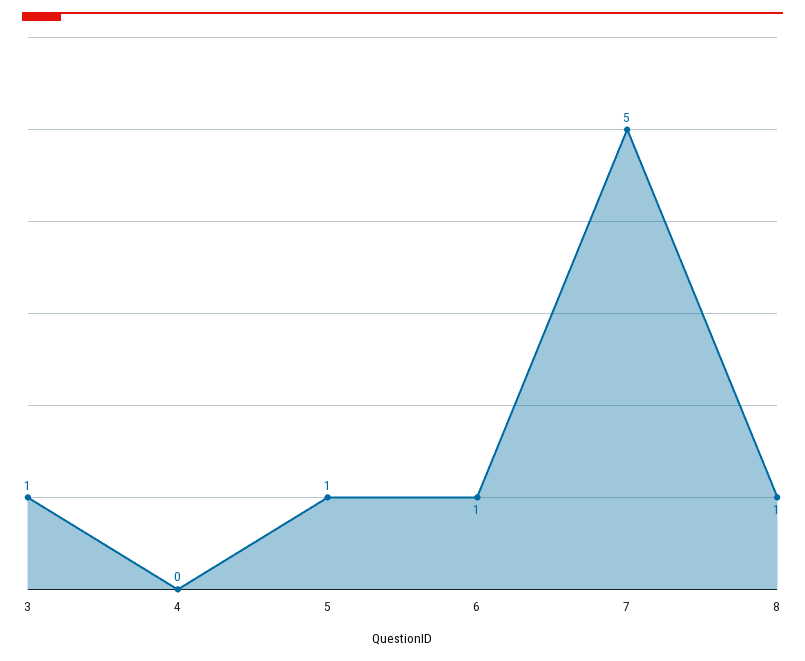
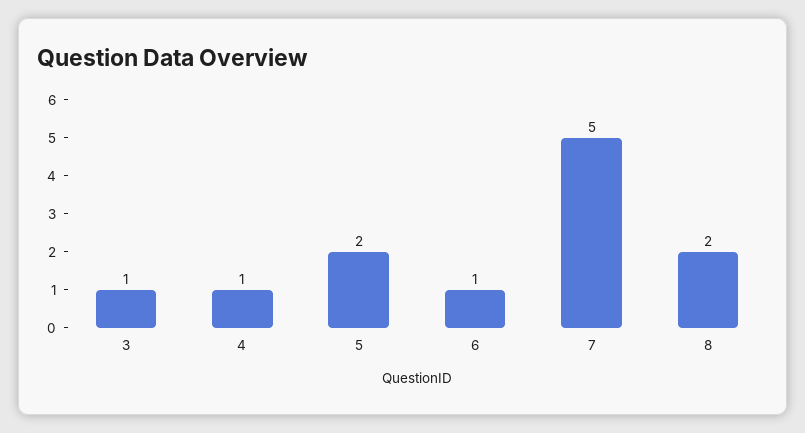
4: 0 -> 1
5: 1 -> 2
8: 1 -> 2

